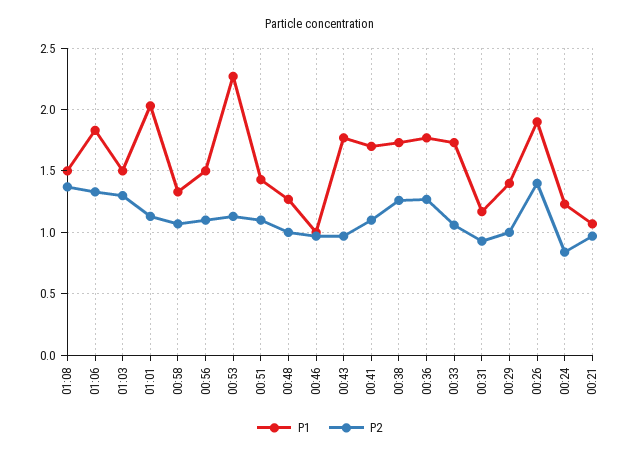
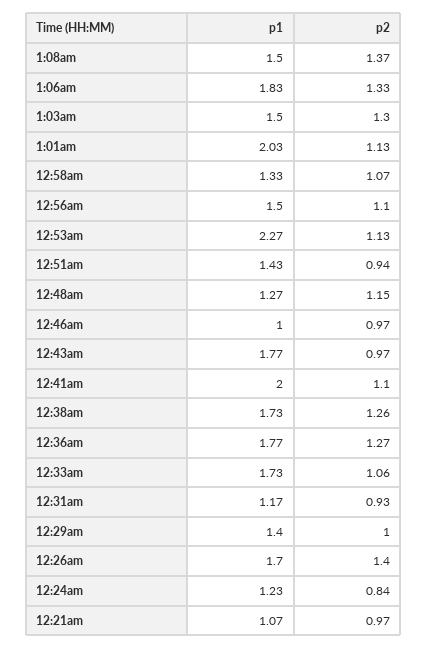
P2, 00:51: 1.1 -> 0.94
P2, 00:48: 1 -> 1.15
P1, 00:41: 1.7 -> 2
P1, 00:26: 1.9 -> 1.7

